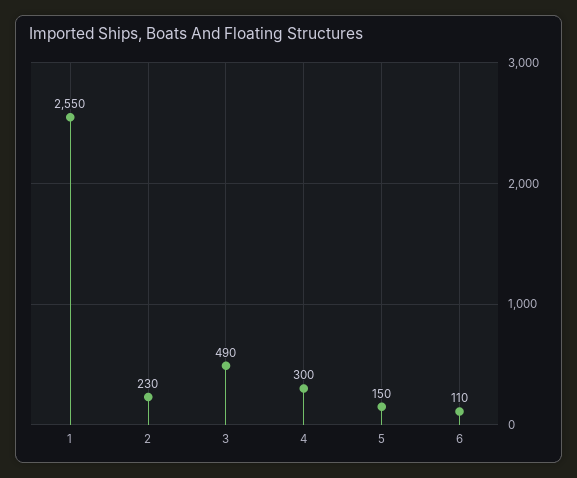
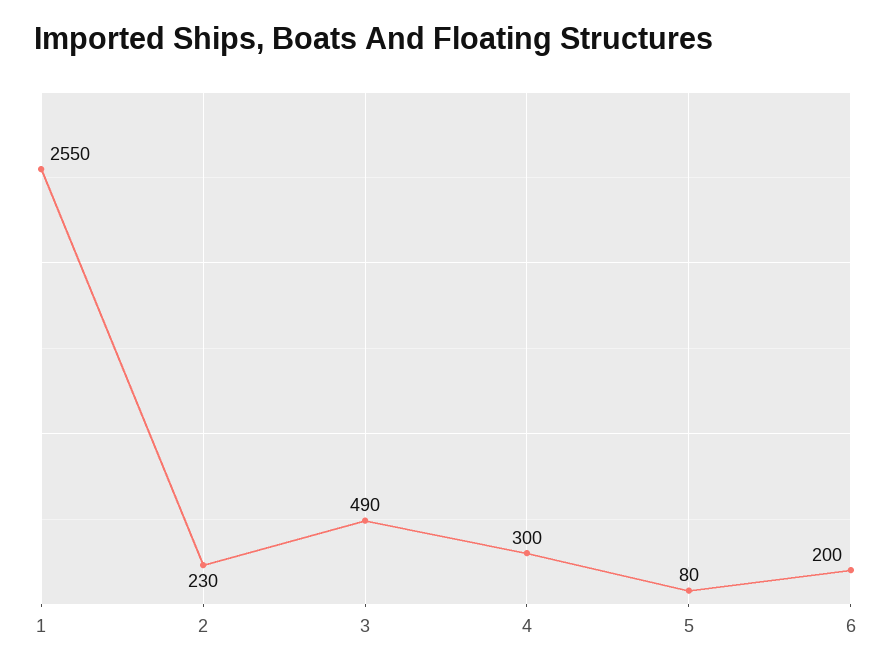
5: 150 -> 80
6: 110 -> 200

